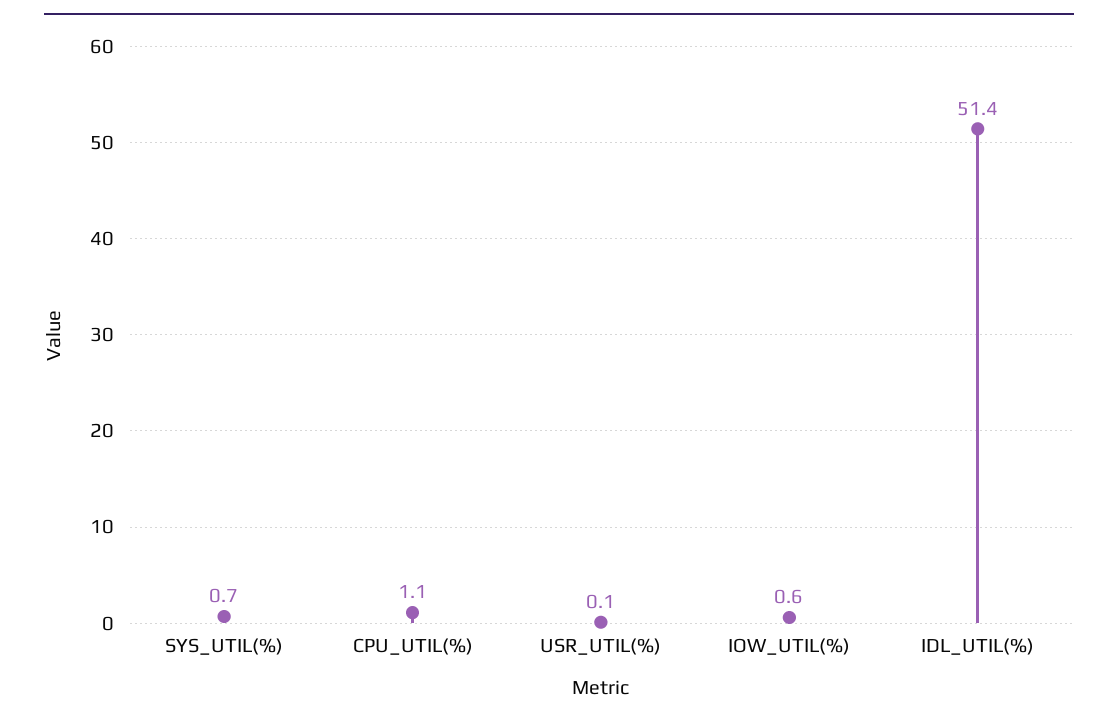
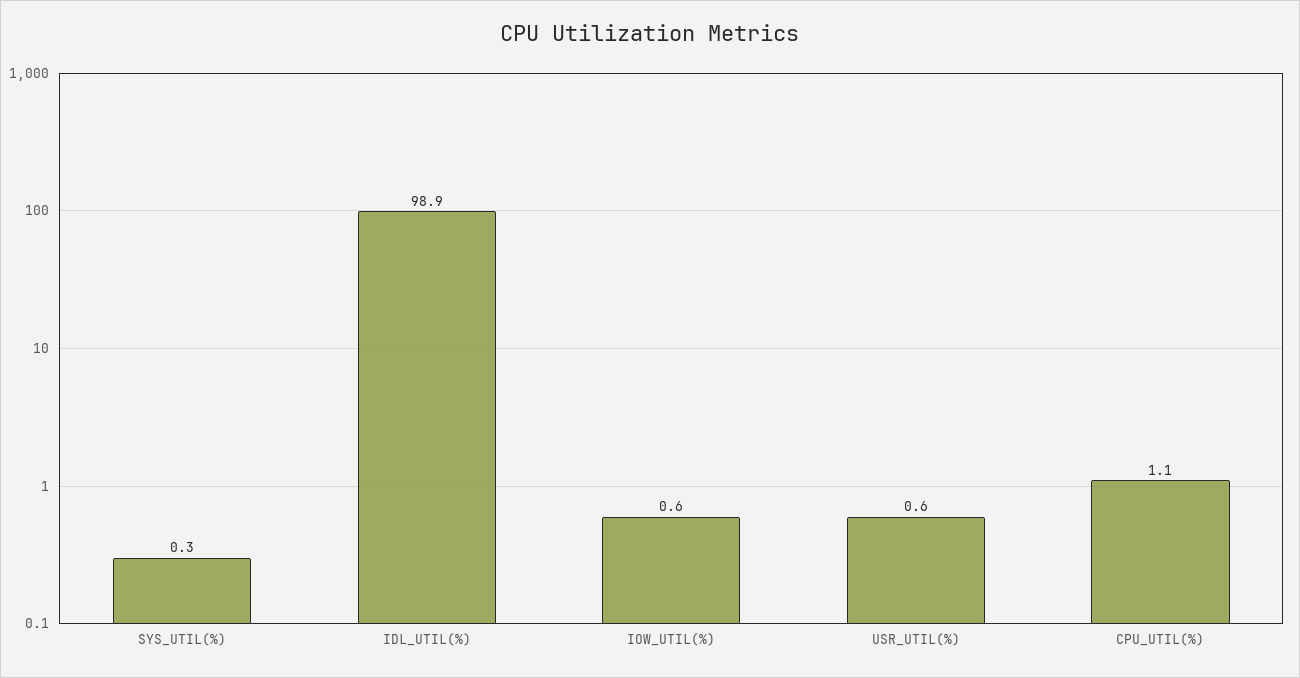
SYS_UTIL(%): 0.7 -> 0.3
USR_UTIL(%): 0.1 -> 0.6
IDL_UTIL(%): 51.4 -> 98.9

